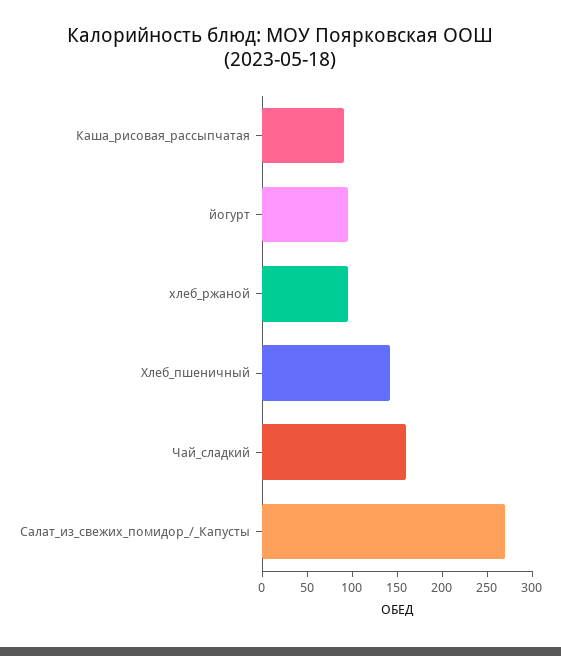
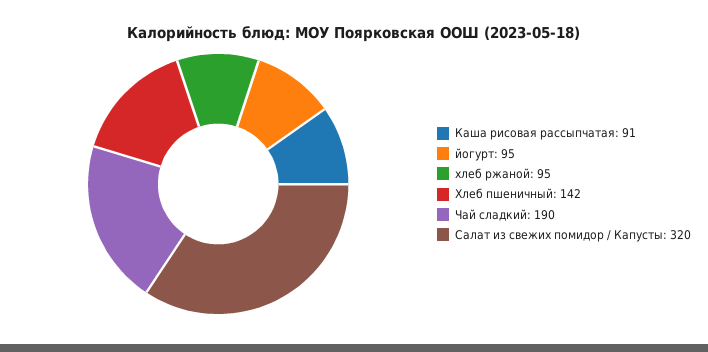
Чай_сладкий: 160 -> 190
Салат_из_свежих_помидор_/_Капусты: 270 -> 320

